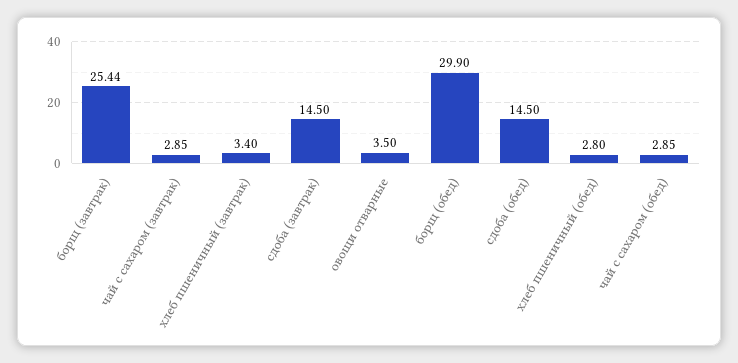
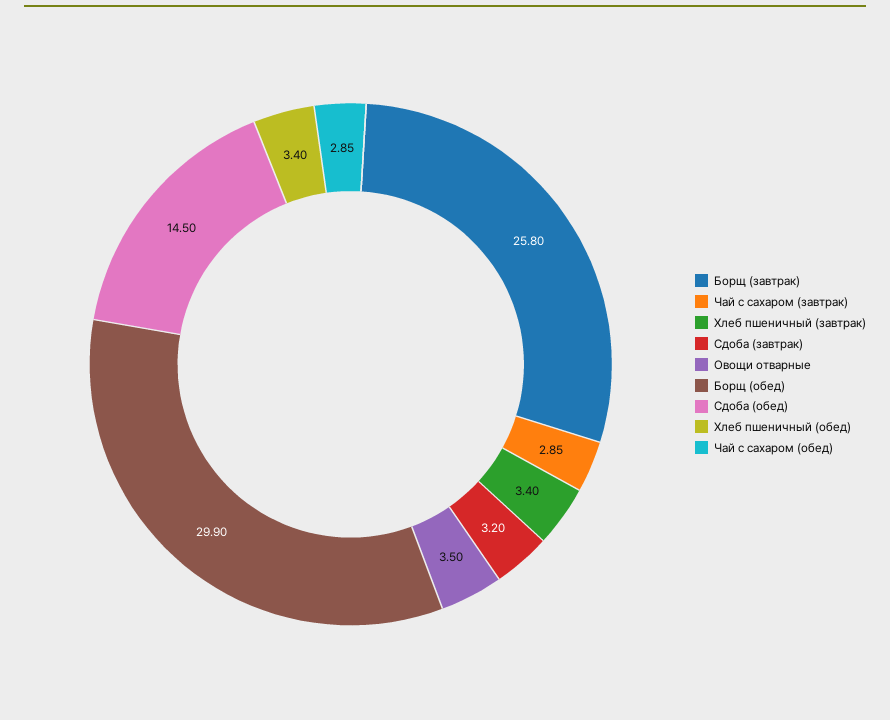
борщ (завтрак): 25.44 -> 25.8
сдоба (завтрак): 14.5 -> 3.2
хлеб пшеничный (обед): 2.8 -> 3.4

